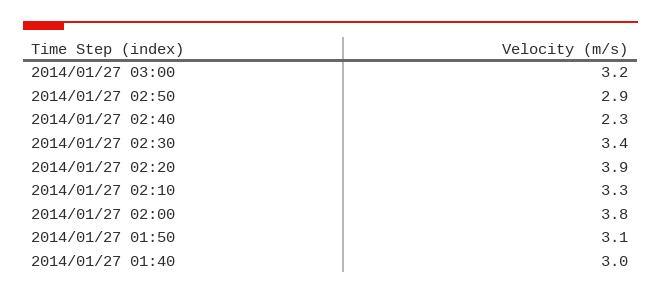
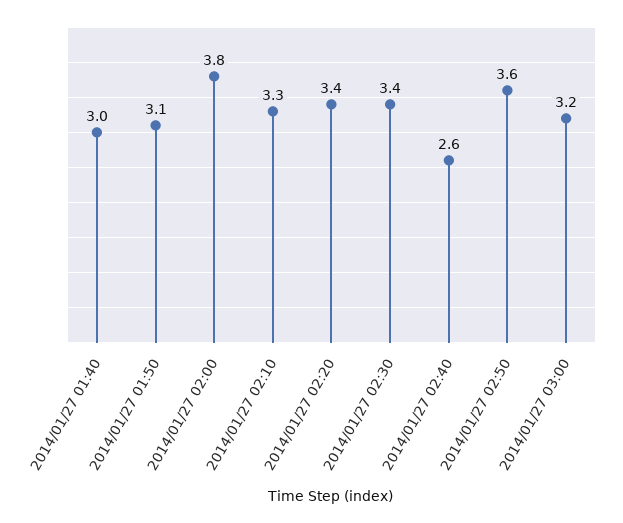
2014/01/27 02:50: 2.9 -> 3.6
2014/01/27 02:40: 2.3 -> 2.6
2014/01/27 02:20: 3.9 -> 3.4

